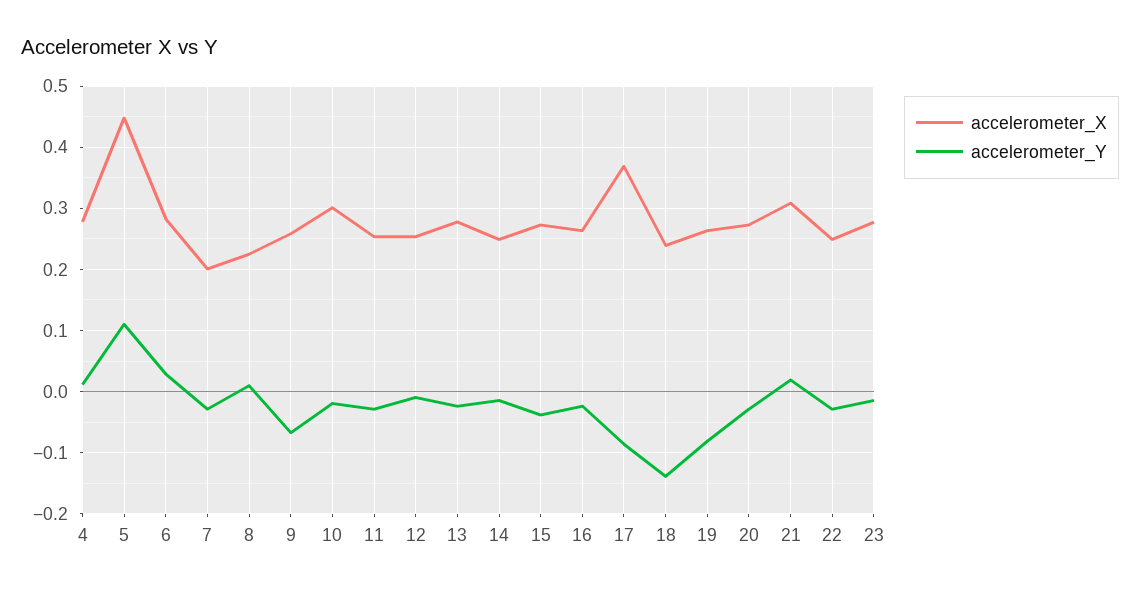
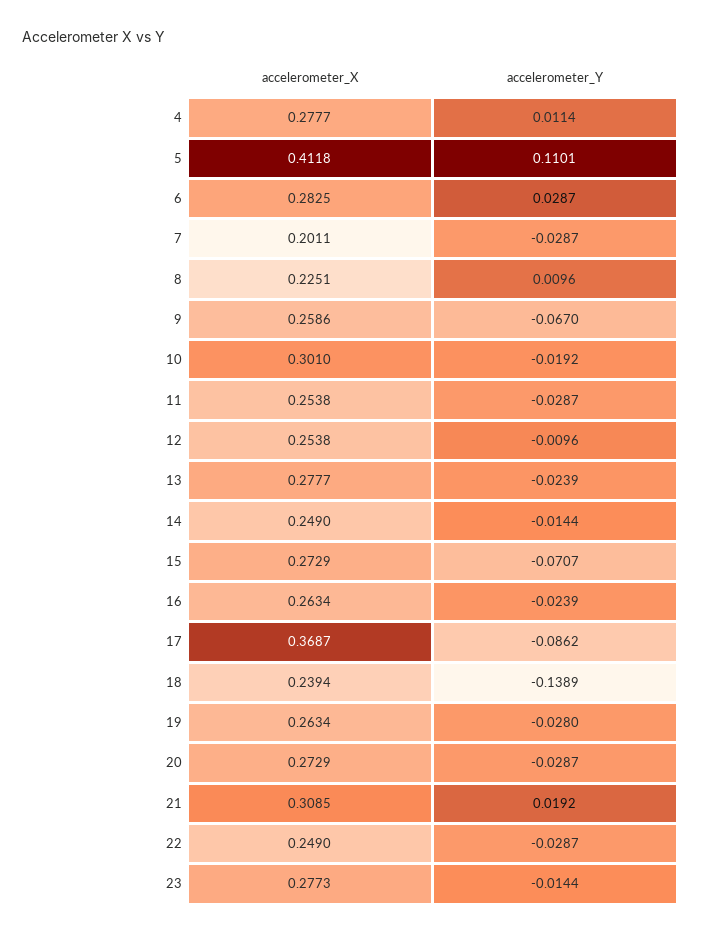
accelerometer_X, 5: 0.45 -> 0.4118
accelerometer_Y, 15: -0.04 -> -0.0707
accelerometer_Y, 19: -0.08 -> -0.028

